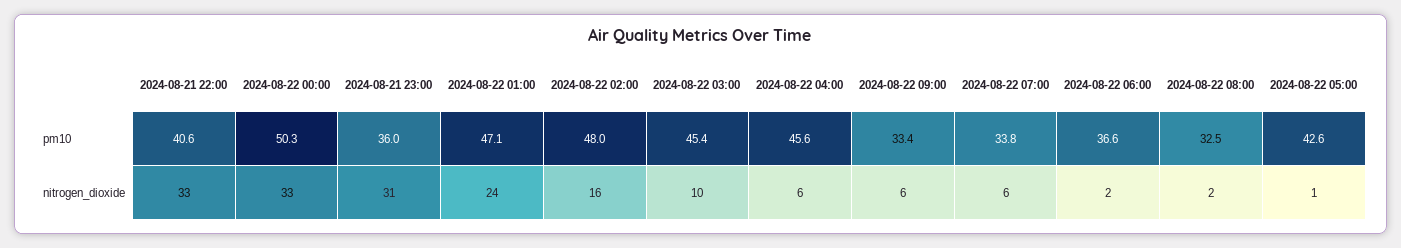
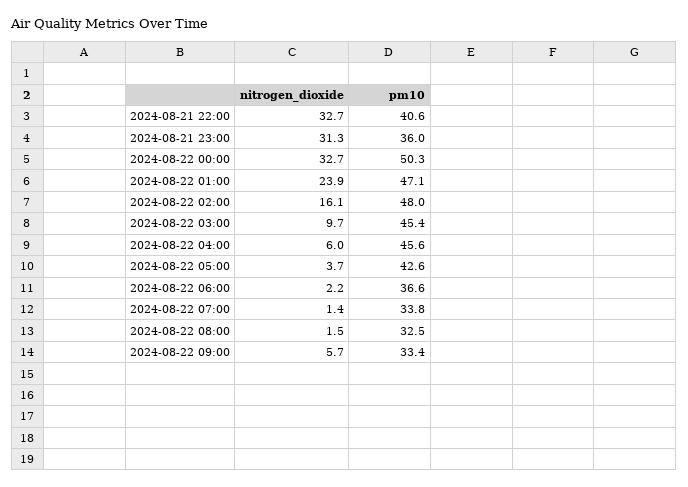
2024-08-22 07:00, nitrogen_dioxide: 6 -> 1.4
2024-08-22 05:00, nitrogen_dioxide: 1 -> 3.7

